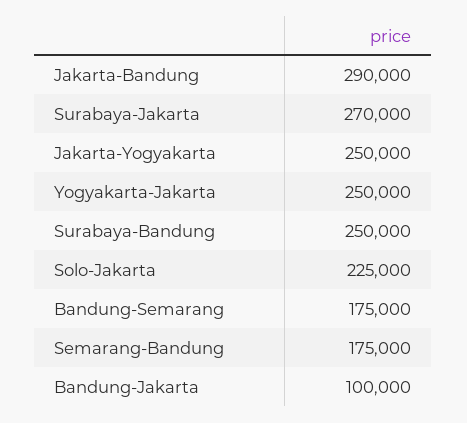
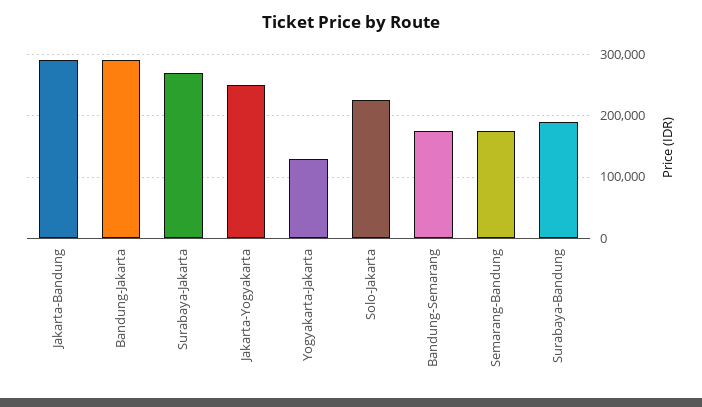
Yogyakarta-Jakarta: 250000 -> 130000
Surabaya-Bandung: 250000 -> 190000
Bandung-Jakarta: 100000 -> 290000

